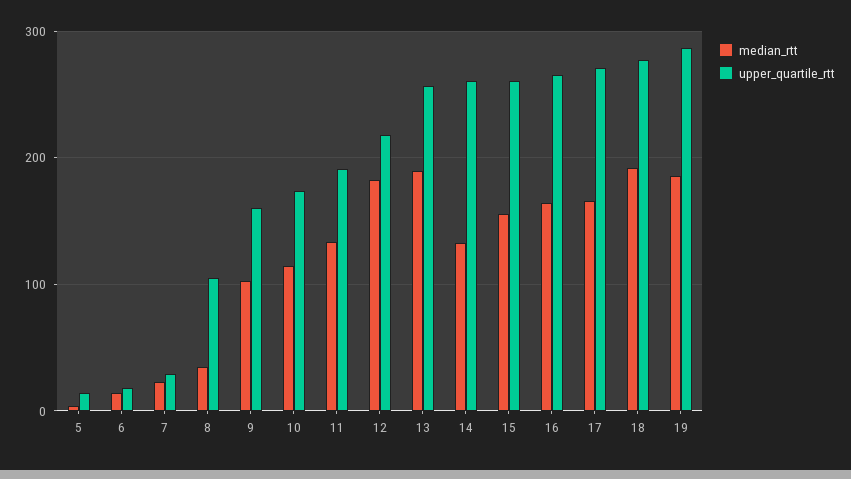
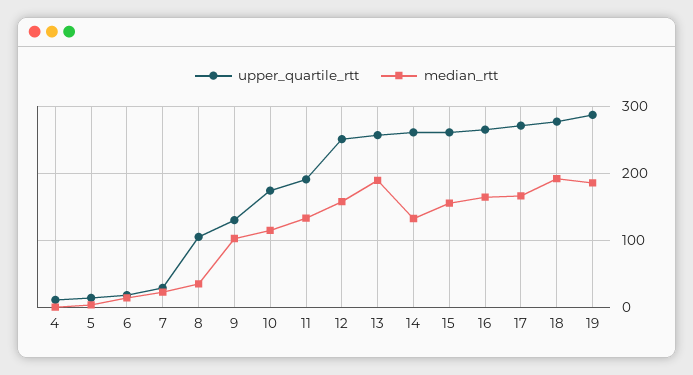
upper_quartile_rtt, 9: 160 -> 130
median_rtt, 12: 180 -> 160
upper_quartile_rtt, 12: 220 -> 250
upper_quartile_rtt, 4: none -> 10
median_rtt, 4: none -> 0

